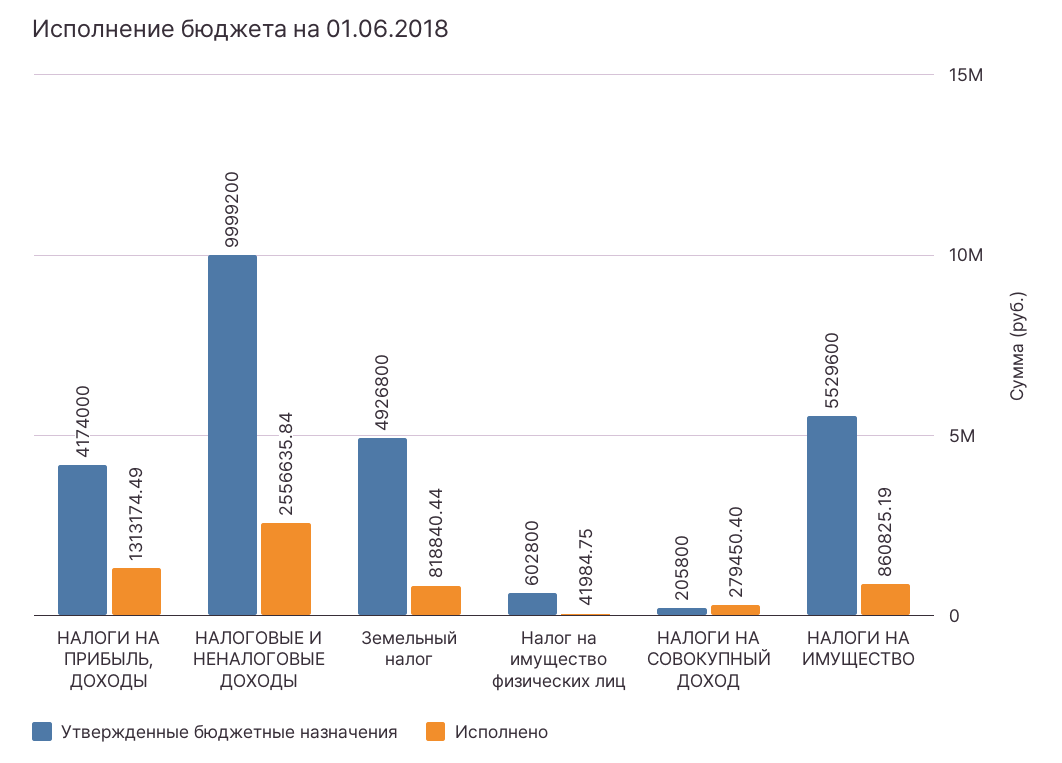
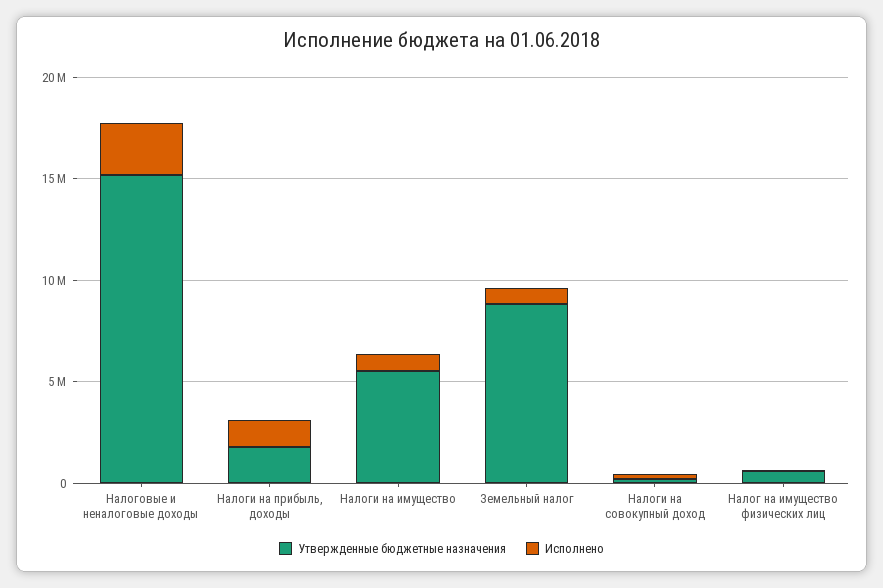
Утвержденные бюджетные назначения, НАЛОГИ НА ПРИБЫЛЬ, ДОХОДЫ: 4174000 -> 2000000
Утвержденные бюджетные назначения, НАЛОГОВЫЕ И НЕНАЛОГОВЫЕ ДОХОДЫ: 9999200 -> 15000000
Утвержденные бюджетные назначения, Земельный налог: 4926800 -> 9000000

